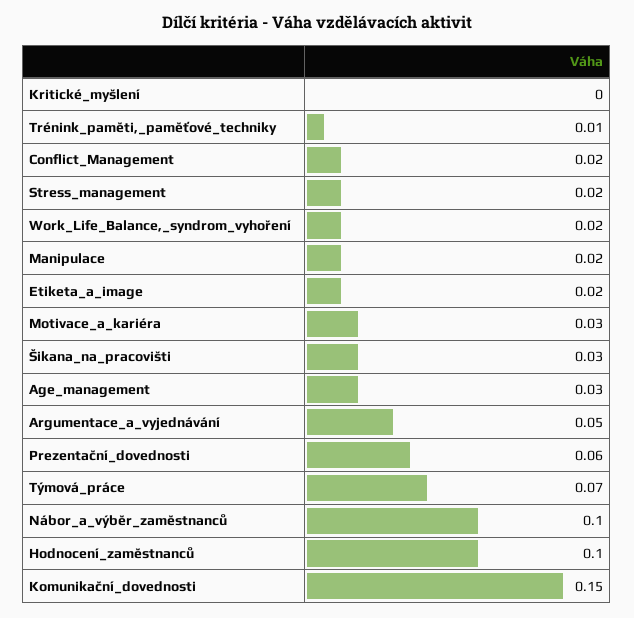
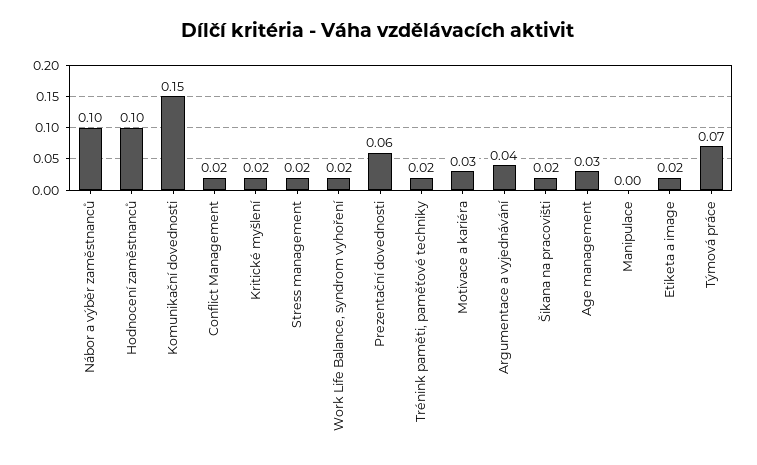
Kritické_myšlení: 0 -> 0.02
Trénink_paměti,_paměťové_techniky: 0.01 -> 0.02
Manipulace: 0.02 -> 0
Šikana_na_pracovišti: 0.03 -> 0.02
Argumentace_a_vyjednávání: 0.05 -> 0.04

